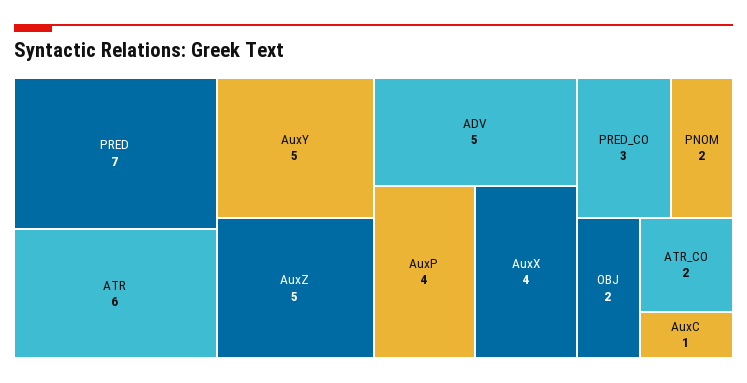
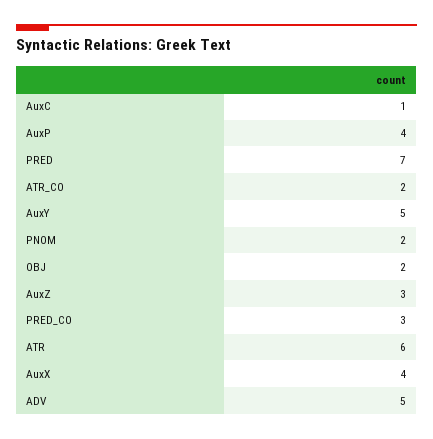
AuxZ: 5 -> 3

